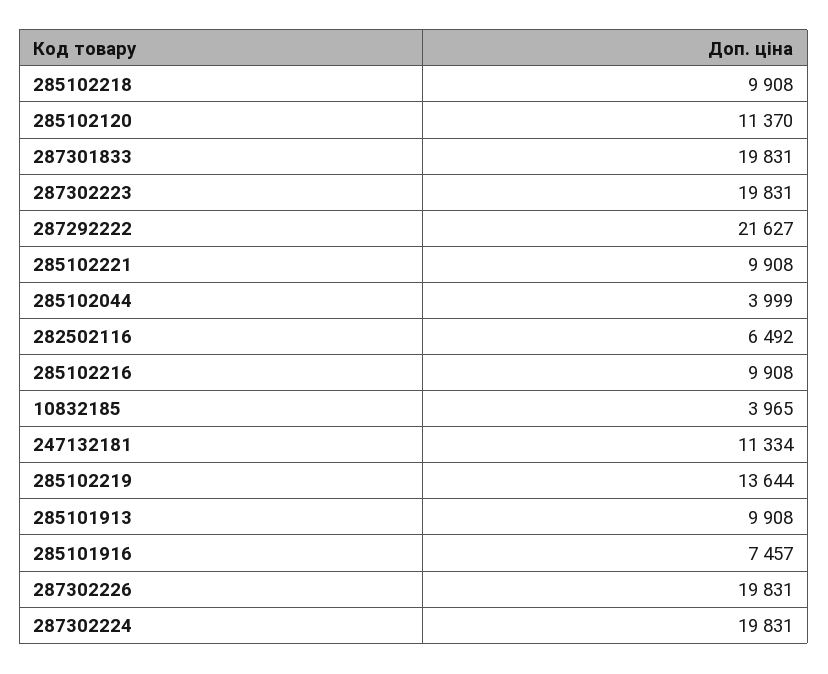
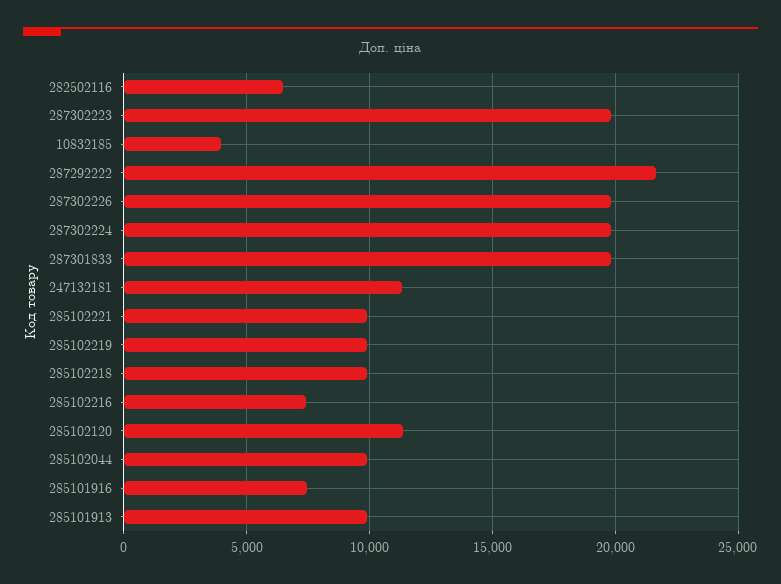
285102044: 3999 -> 10000
285102216: 9908 -> 7500
285102219: 13644 -> 10000

